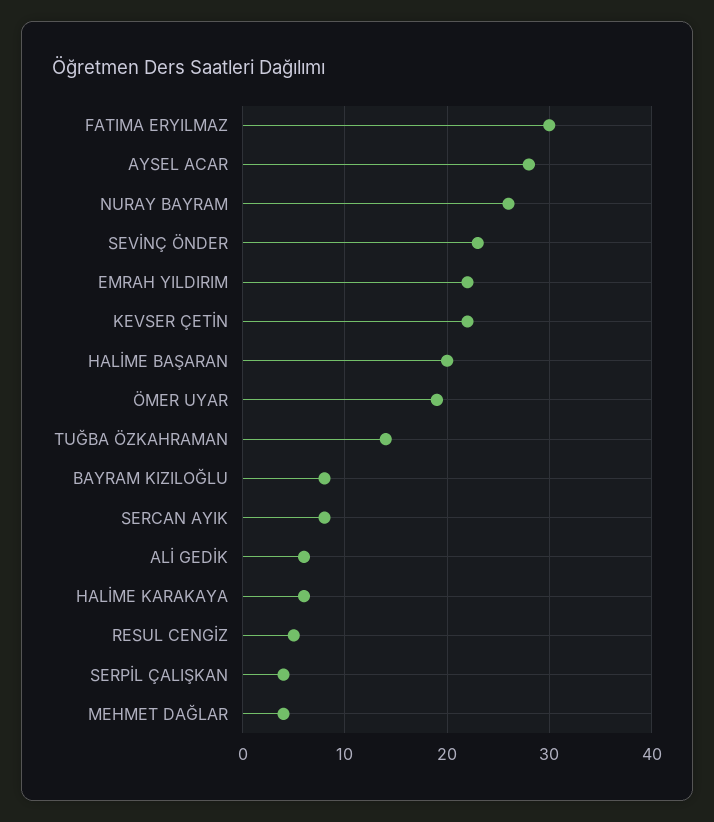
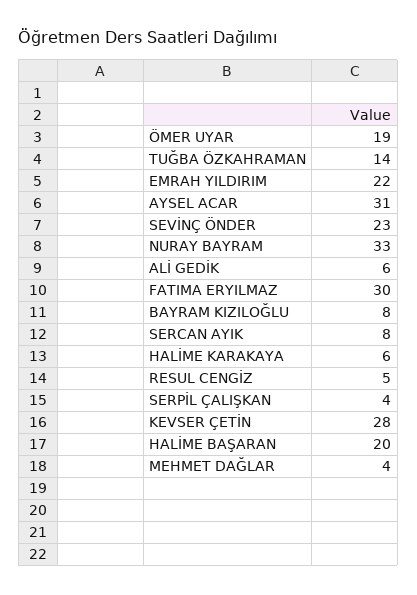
AYSEL ACAR: 28 -> 31
NURAY BAYRAM: 26 -> 33
KEVSER ÇETİN: 22 -> 28

